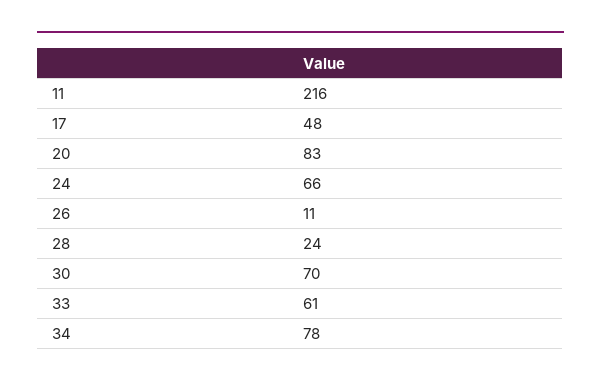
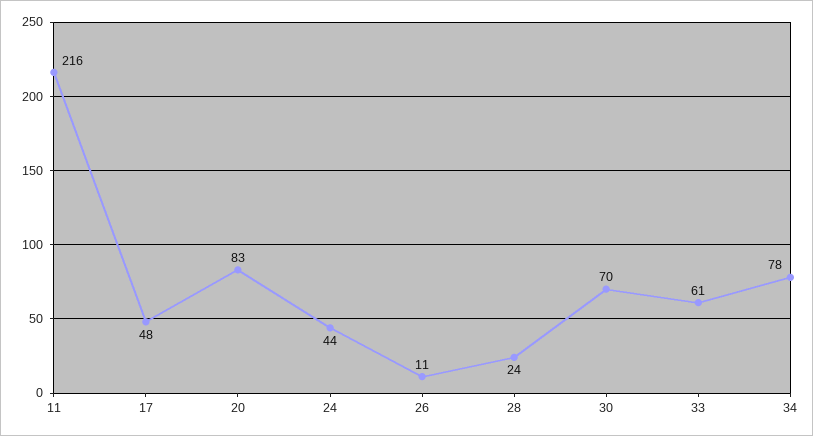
24: 66 -> 44

